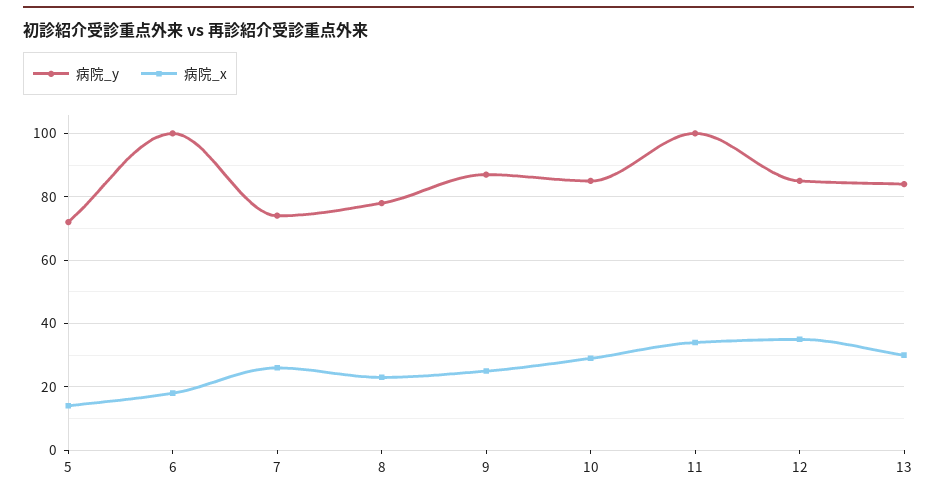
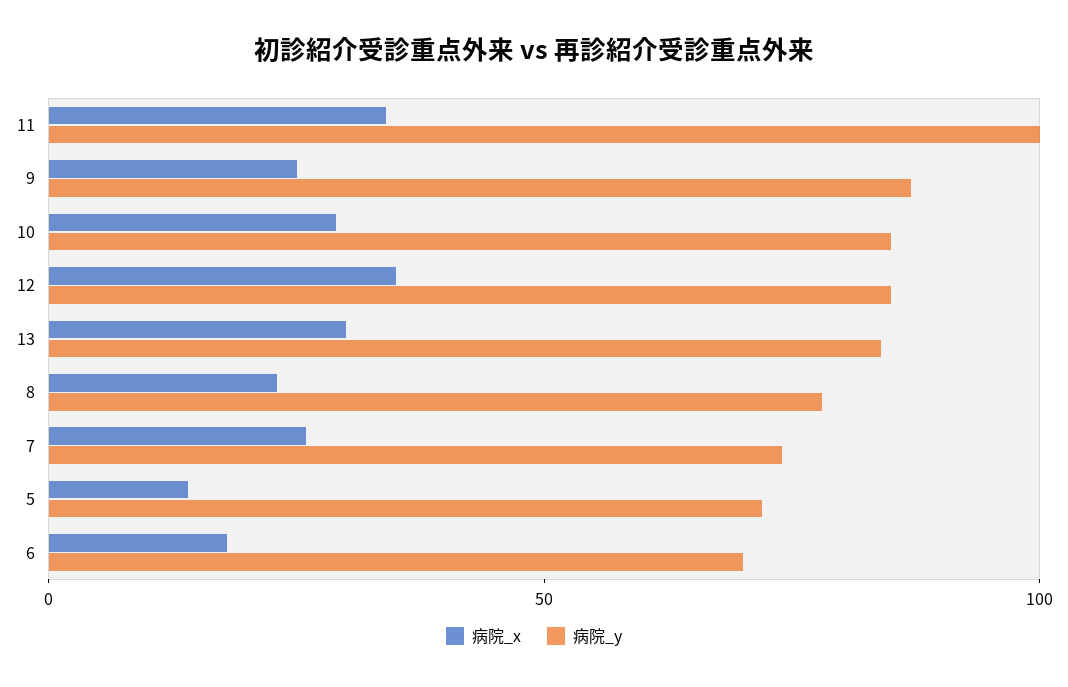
病院_y, 6: 100 -> 70

